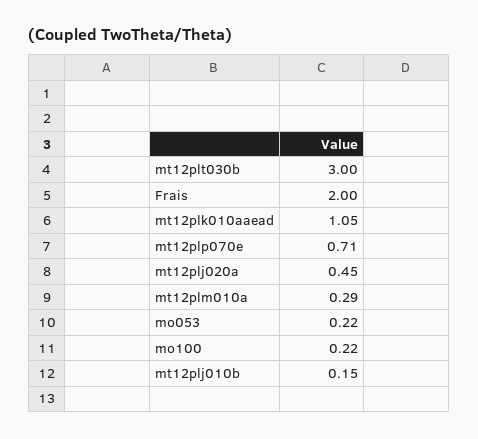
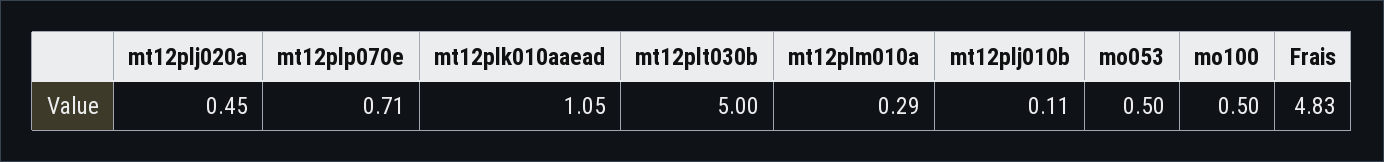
mt12plt030b: 3 -> 5
Frais: 2 -> 4.83
mo053: 0.22 -> 0.5
mo100: 0.22 -> 0.5
mt12plj010b: 0.15 -> 0.11

